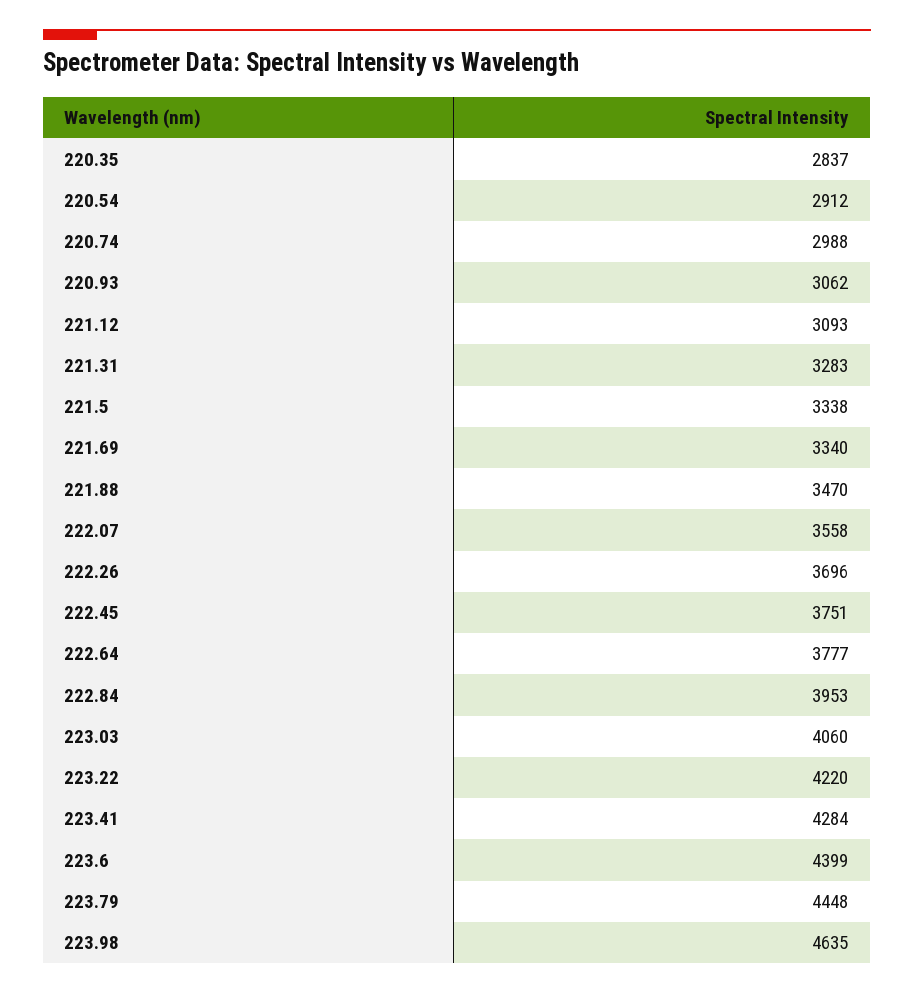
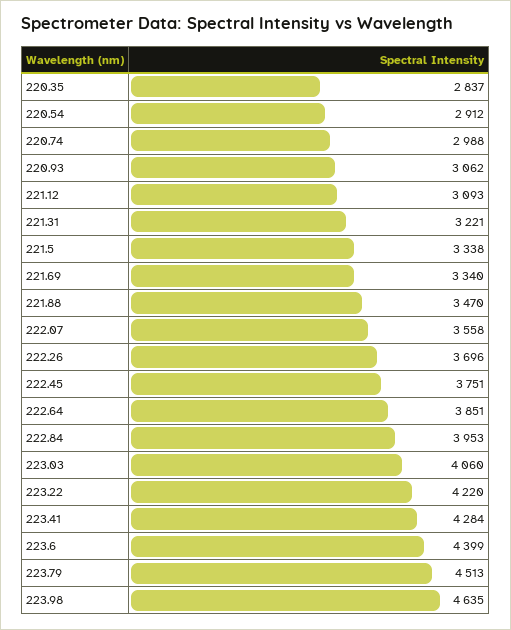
221.31: 3283 -> 3221
222.64: 3777 -> 3851
223.79: 4448 -> 4513

